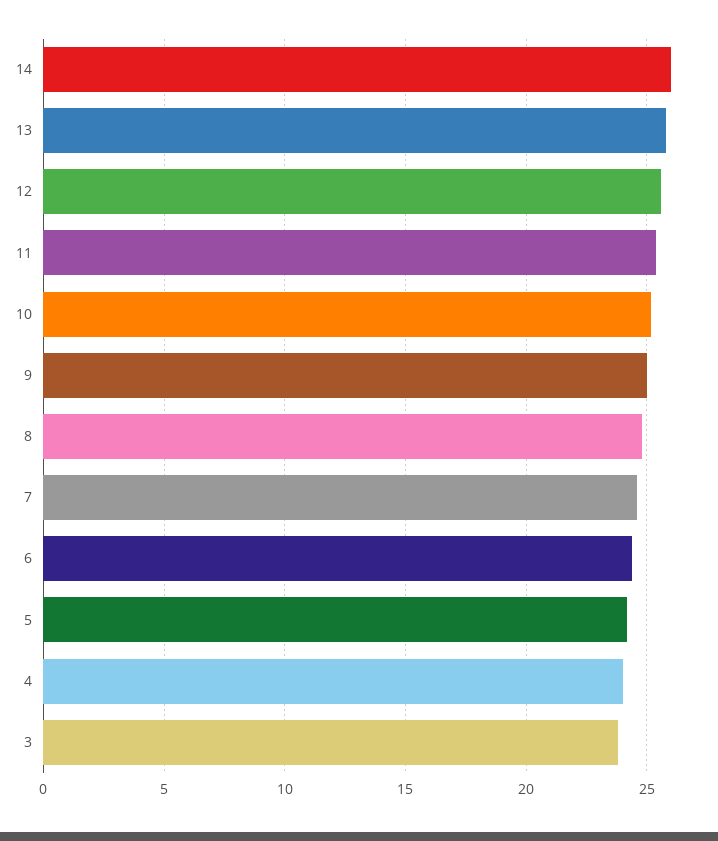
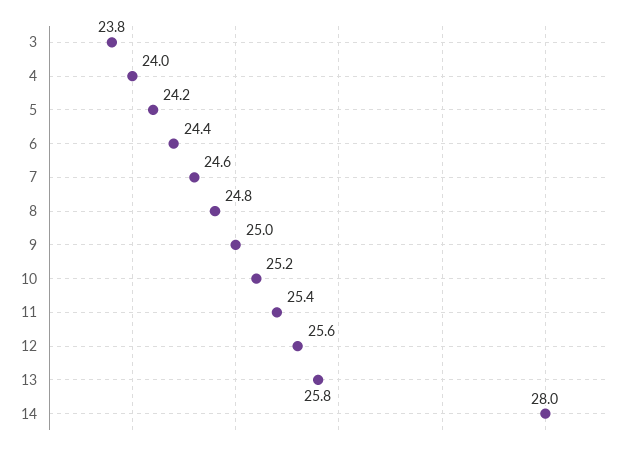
14: 26 -> 28

